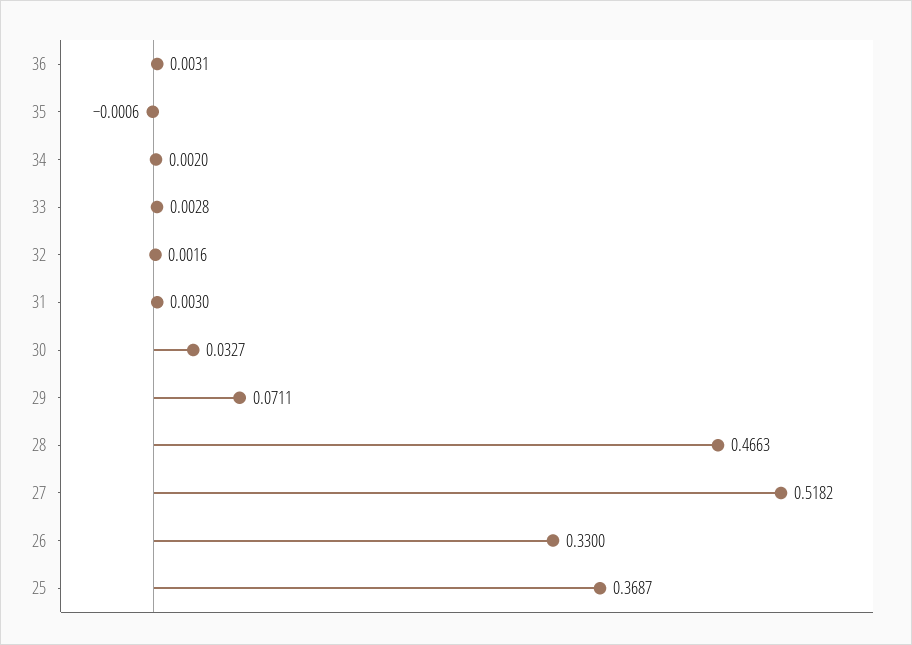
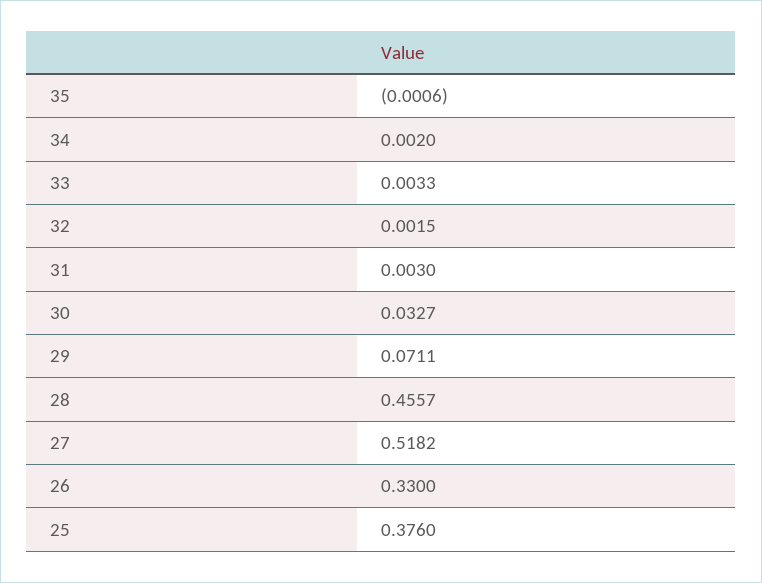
36: 0.0031 -> none
33: 0.0028 -> 0.0033
32: 0.0016 -> 0.0015
28: 0.4663 -> 0.4557
25: 0.3687 -> 0.376

